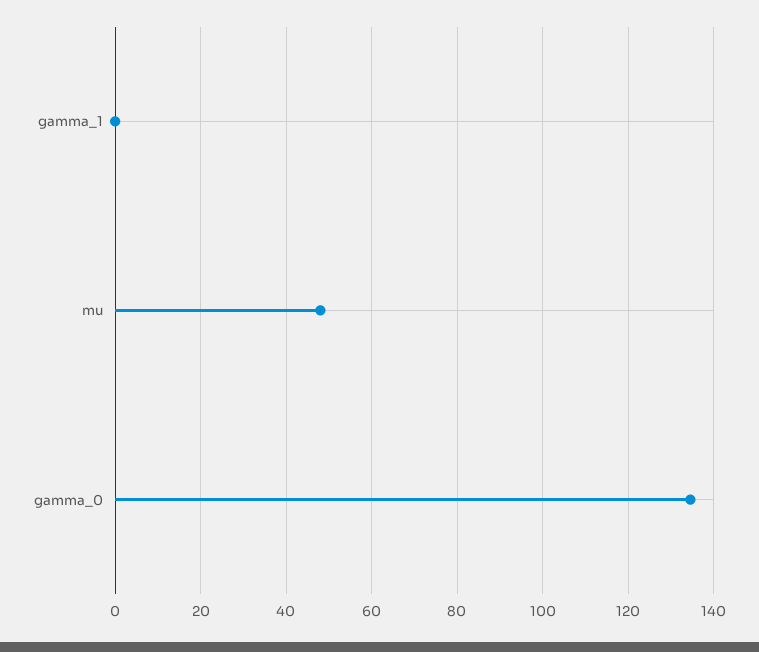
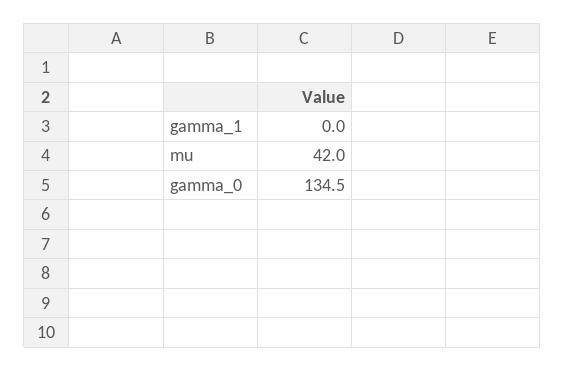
mu: 48 -> 42

